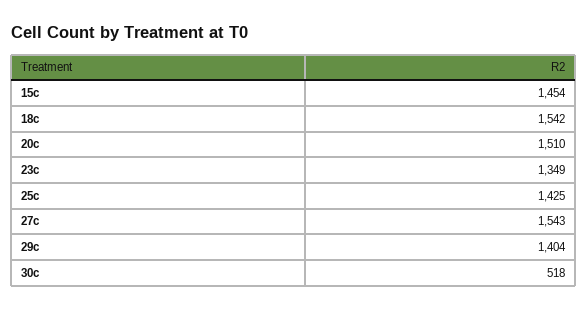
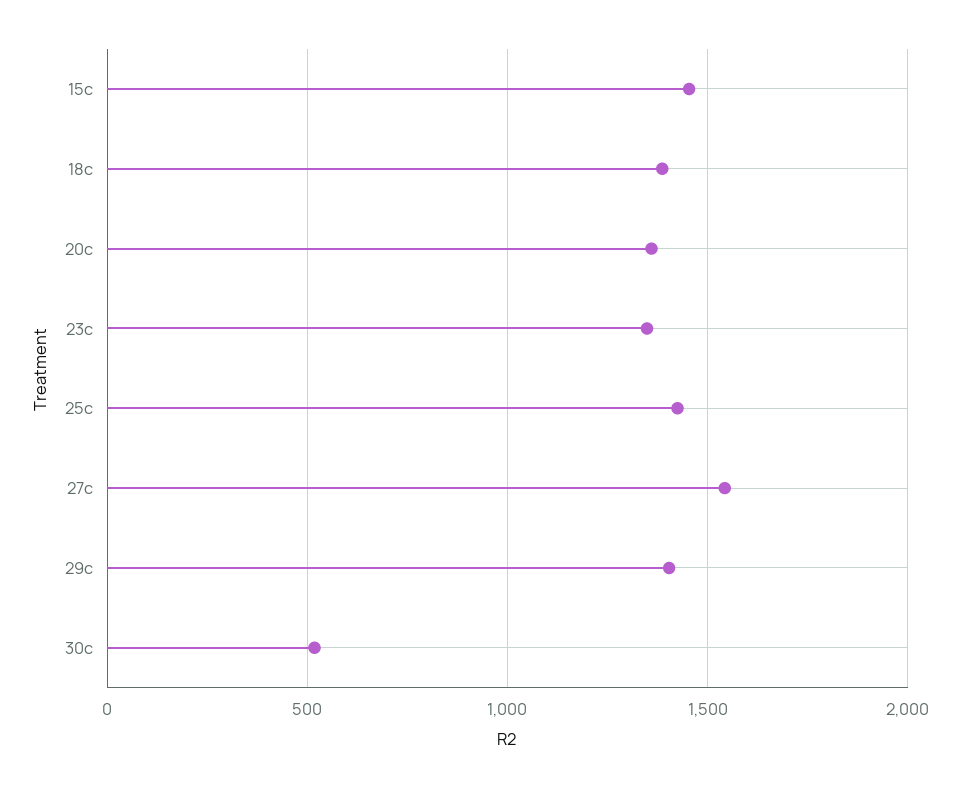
18c: 1542 -> 1400
20c: 1510 -> 1350

